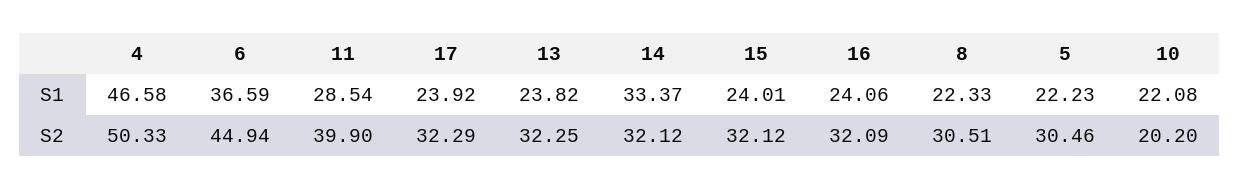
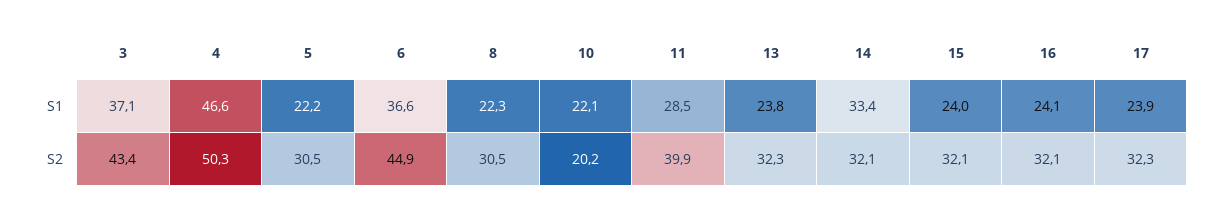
3, S1: none -> 37.1
3, S2: none -> 43.4

